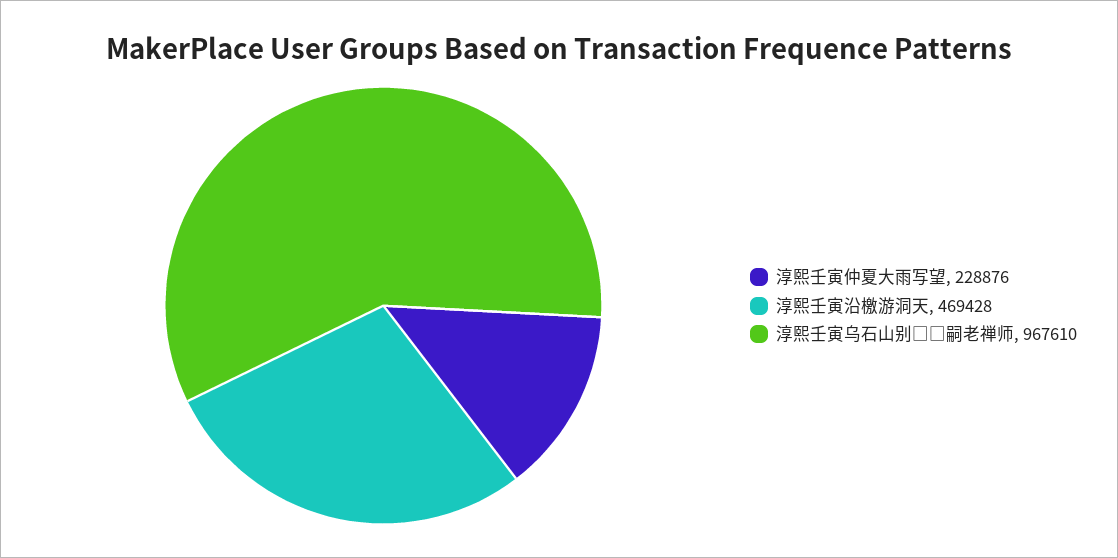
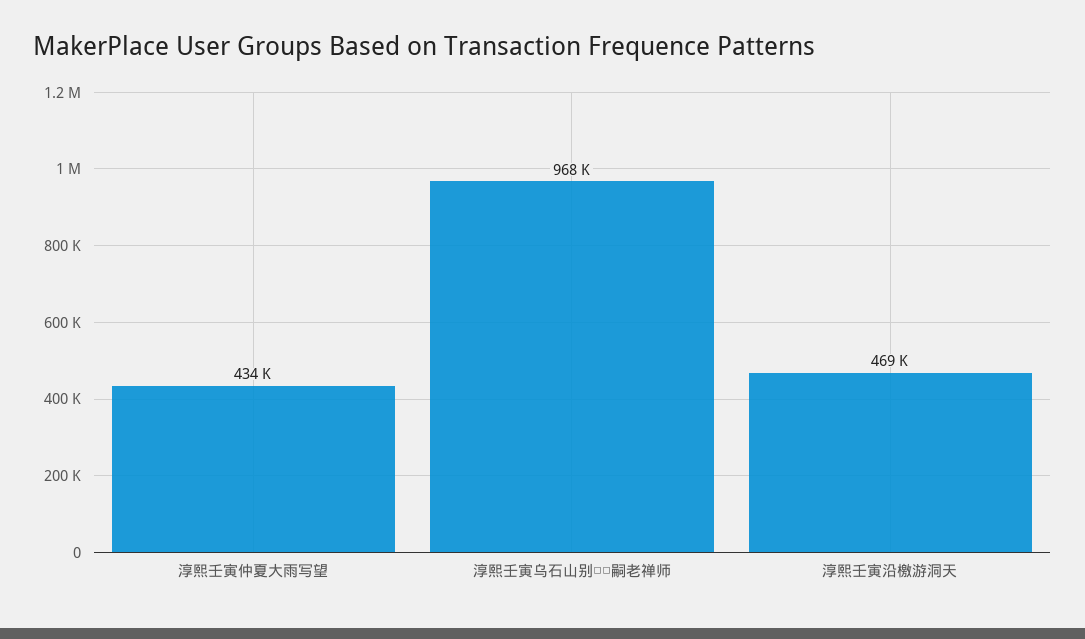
淳熙壬寅仲夏大雨写望: 228876 -> 434000

